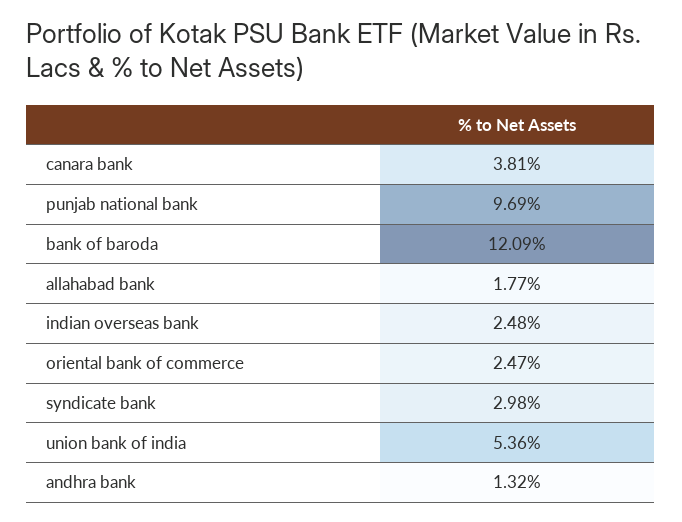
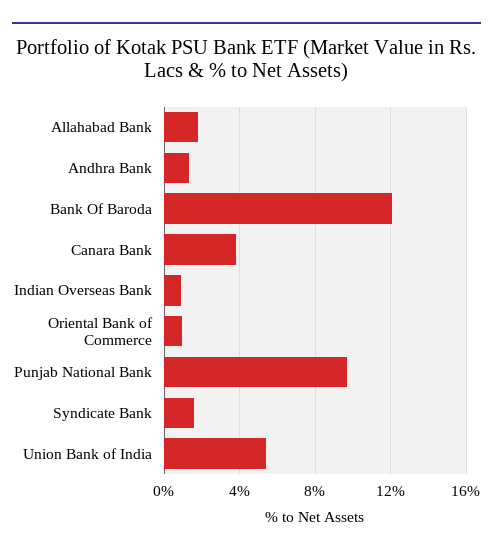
indian overseas bank: 2.48 -> 1
oriental bank of commerce: 2.47 -> 1
syndicate bank: 2.98 -> 1.5

